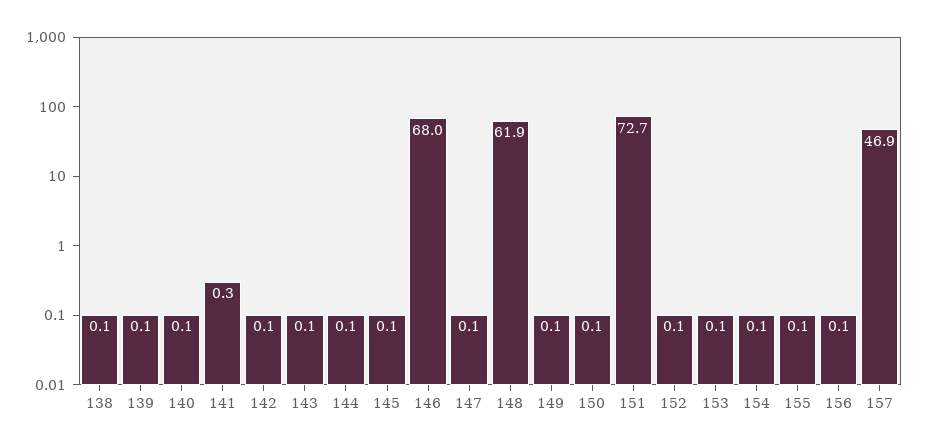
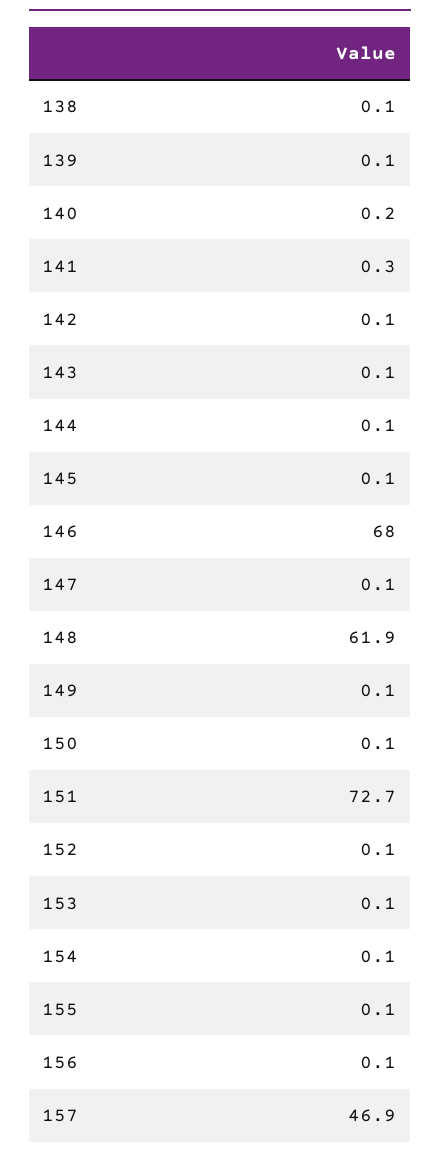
140: 0.1 -> 0.2

